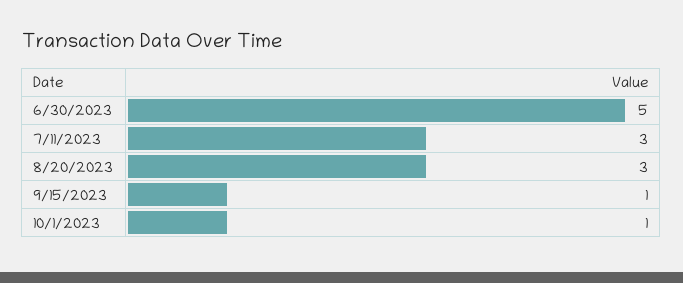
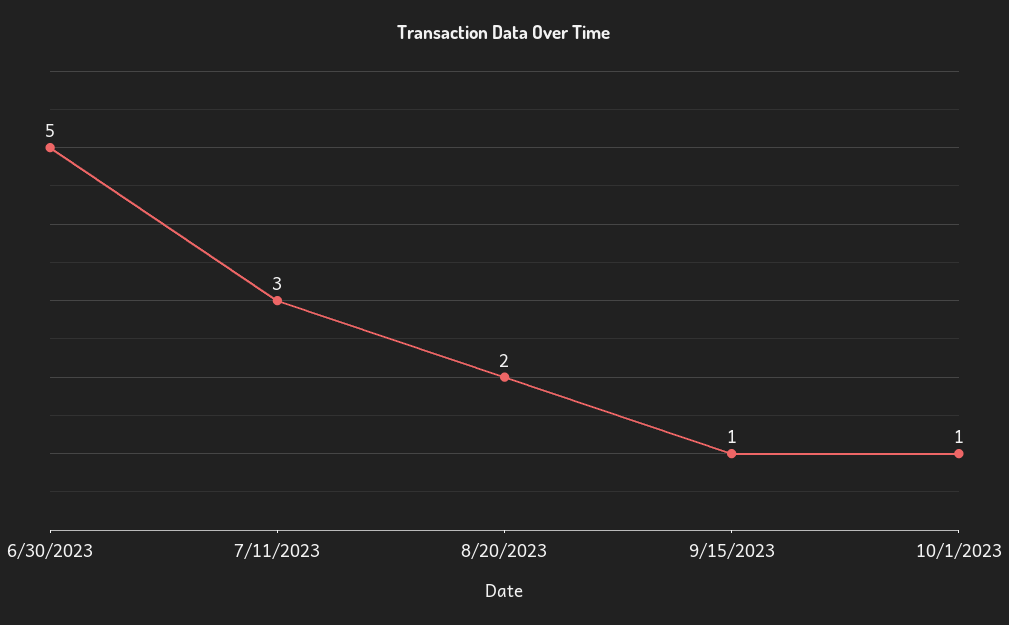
8/20/2023: 3 -> 2

